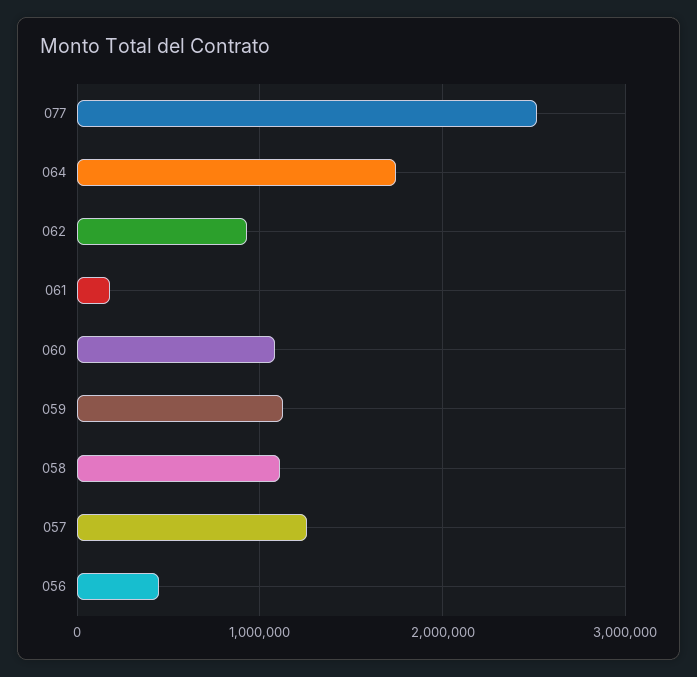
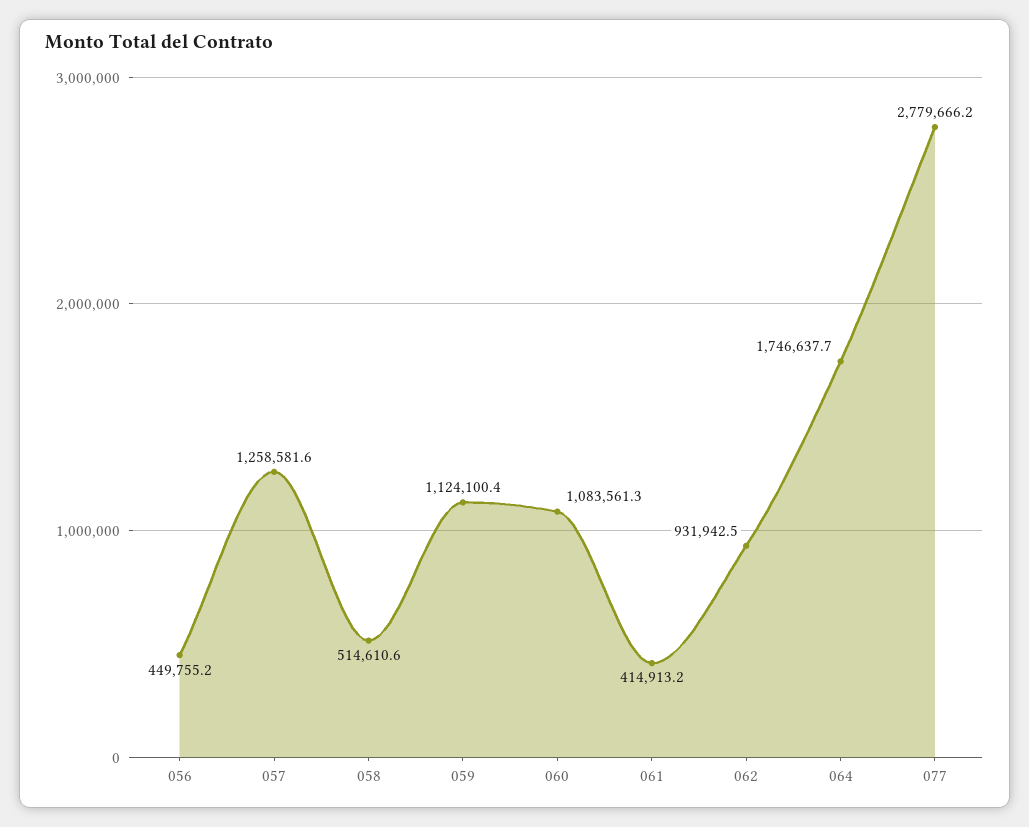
077: 2500000 -> 2779666.2
061: 200000 -> 414913.2
058: 1100000 -> 514610.6

